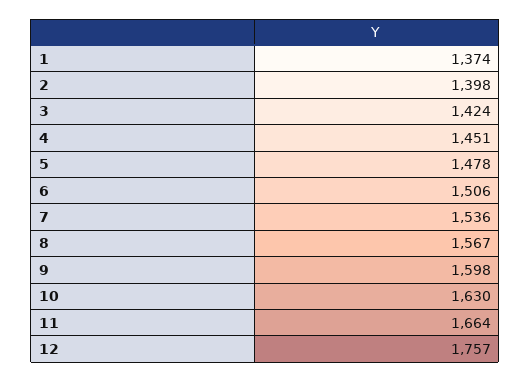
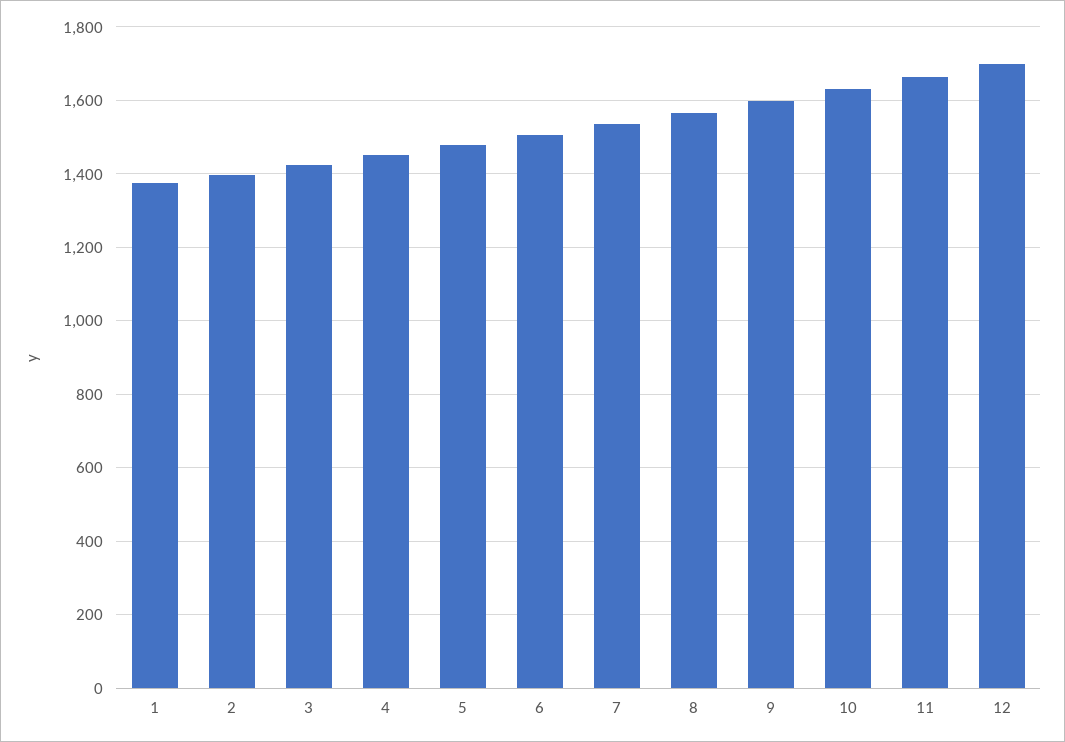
12: 1757 -> 1700

